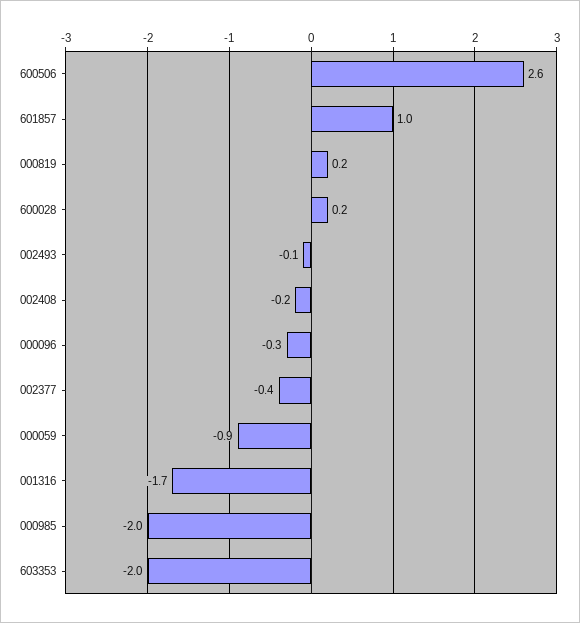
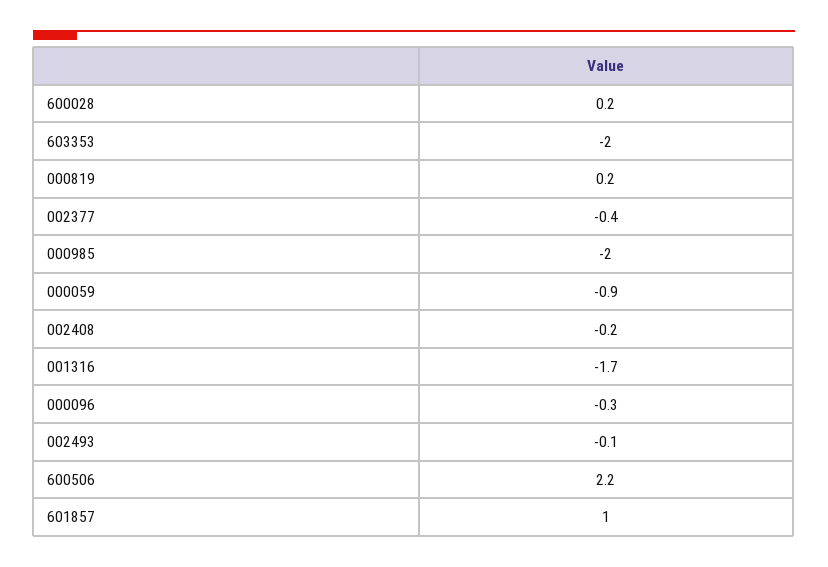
600506: 2.6 -> 2.2

